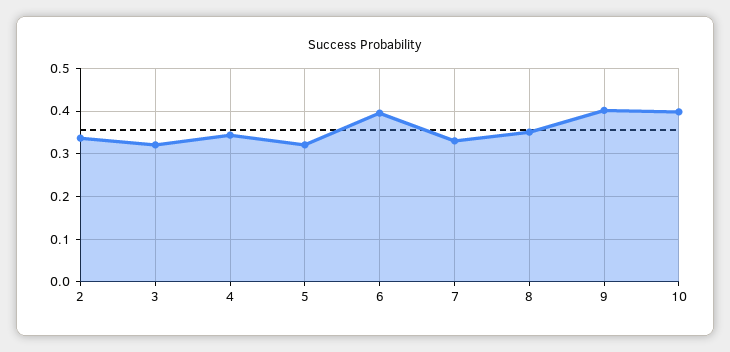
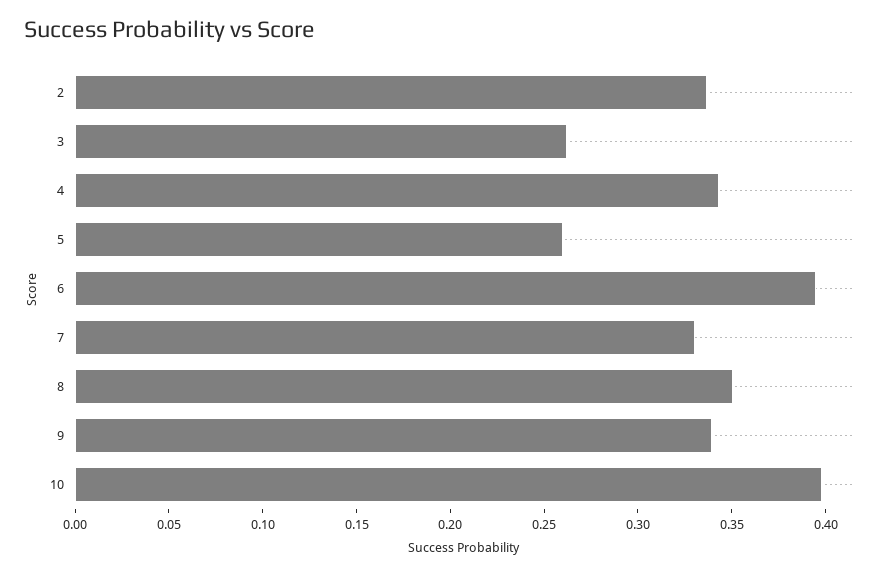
3: 0.32 -> 0.26
5: 0.32 -> 0.26
9: 0.4 -> 0.34

